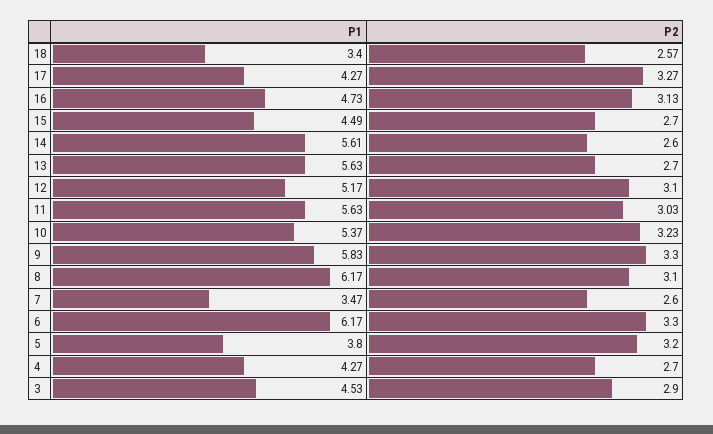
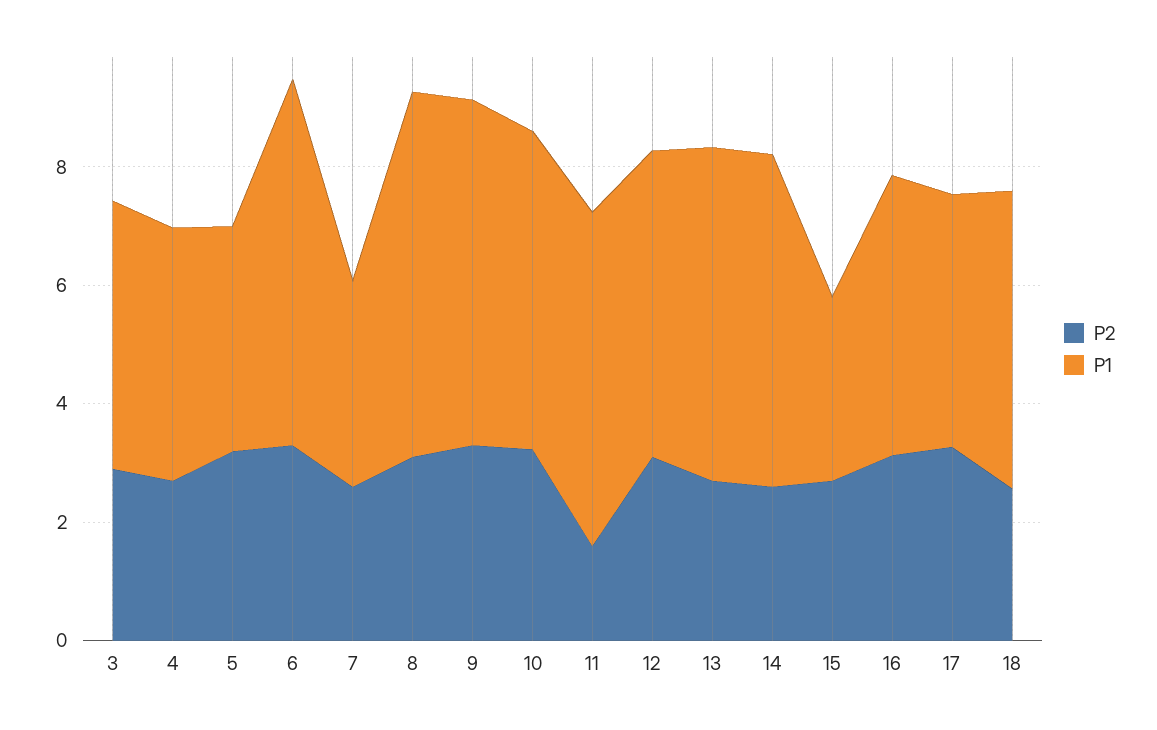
P1, 18: 3.4 -> 5
P1, 15: 4.49 -> 3
P2, 11: 3.03 -> 1.5

